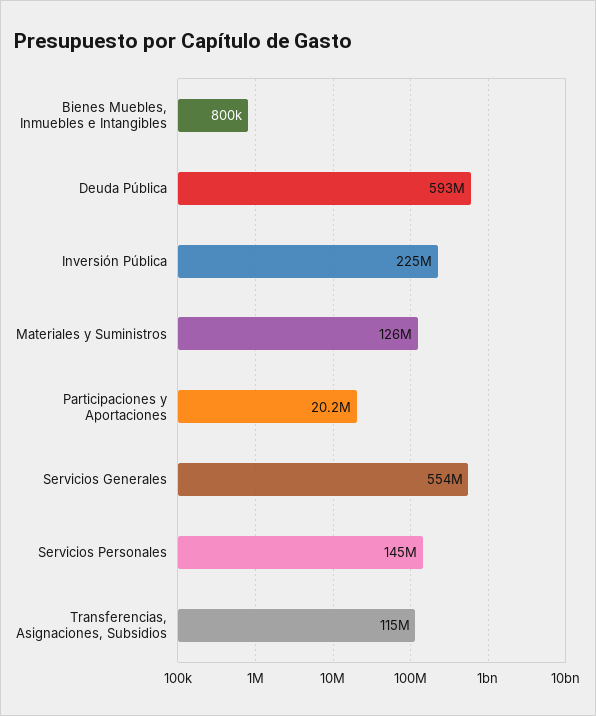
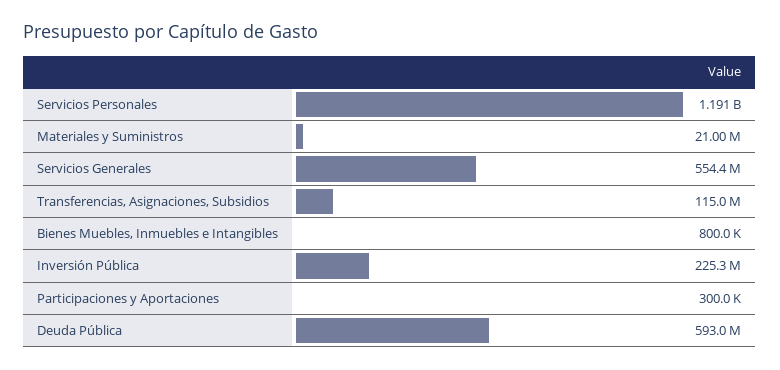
Materiales y Suministros: 126000000 -> 21000000
Participaciones y Aportaciones: 20200000 -> 300000
Servicios Personales: 145000000 -> 1191000000

